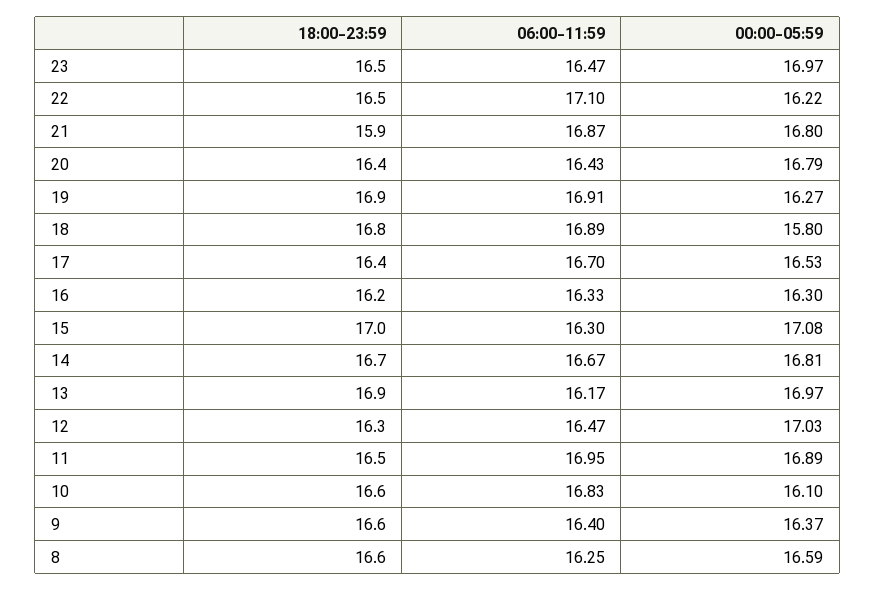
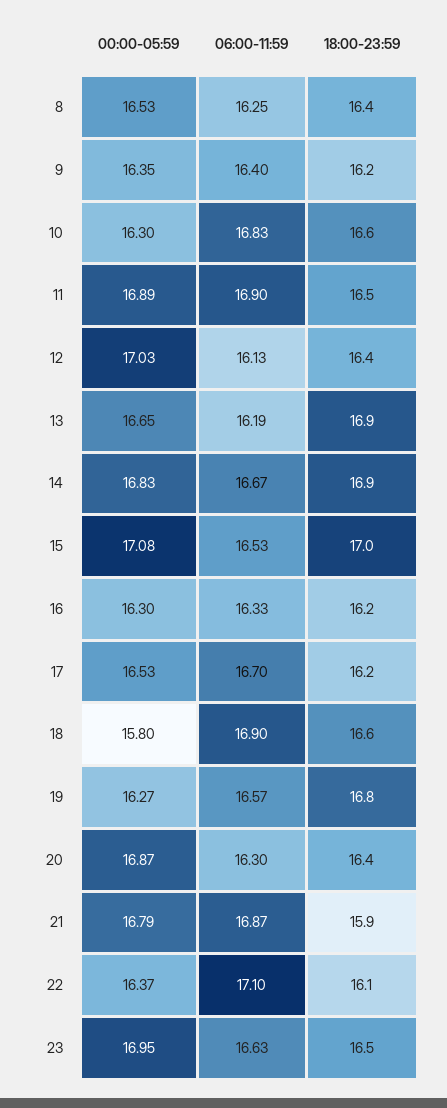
06:00-11:59, 23: 16.47 -> 16.63
00:00-05:59, 23: 16.97 -> 16.95
18:00-23:59, 22: 16.5 -> 16.1
00:00-05:59, 22: 16.22 -> 16.37
00:00-05:59, 21: 16.8 -> 16.79
06:00-11:59, 20: 16.43 -> 16.3
00:00-05:59, 20: 16.79 -> 16.87
18:00-23:59, 19: 16.9 -> 16.8
06:00-11:59, 19: 16.91 -> 16.57
18:00-23:59, 18: 16.8 -> 16.6
06:00-11:59, 18: 16.89 -> 16.9
18:00-23:59, 17: 16.4 -> 16.2
06:00-11:59, 15: 16.3 -> 16.53
18:00-23:59, 14: 16.7 -> 16.9
00:00-05:59, 14: 16.81 -> 16.83
06:00-11:59, 13: 16.17 -> 16.19
00:00-05:59, 13: 16.97 -> 16.65
18:00-23:59, 12: 16.3 -> 16.4
06:00-11:59, 12: 16.47 -> 16.13
06:00-11:59, 11: 16.95 -> 16.9
00:00-05:59, 10: 16.1 -> 16.3
18:00-23:59, 9: 16.6 -> 16.2
00:00-05:59, 9: 16.37 -> 16.35
18:00-23:59, 8: 16.6 -> 16.4
00:00-05:59, 8: 16.59 -> 16.53

